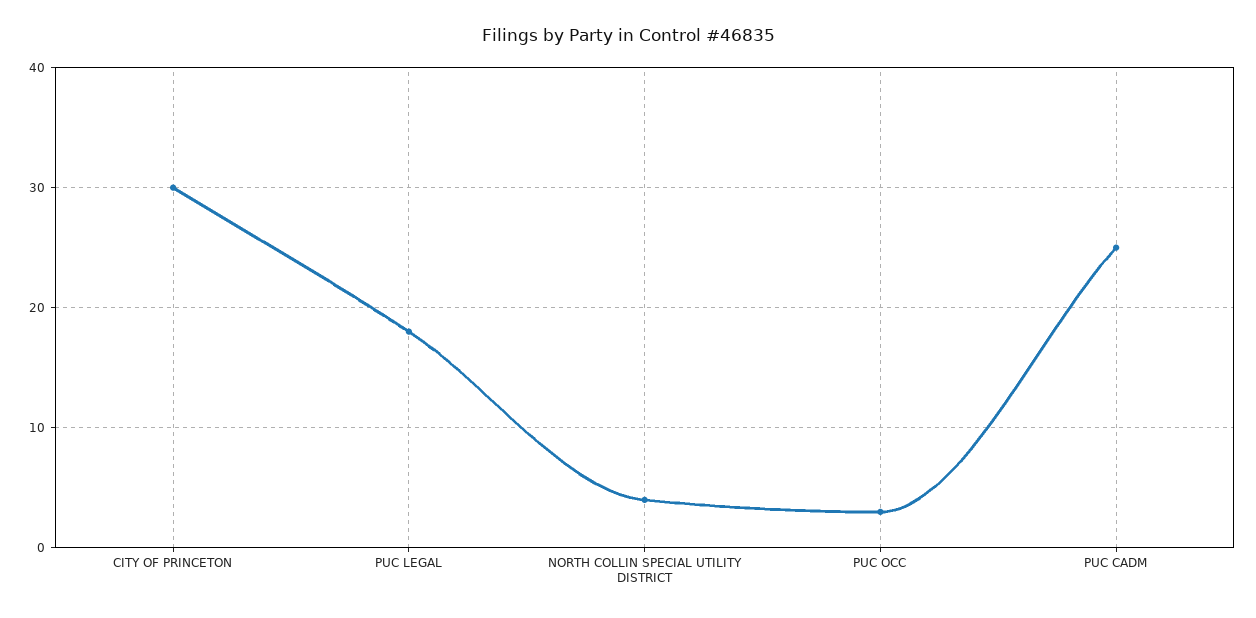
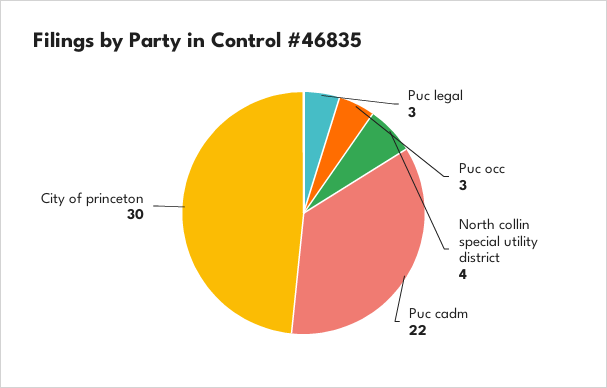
PUC LEGAL: 18 -> 3
PUC CADM: 25 -> 22

